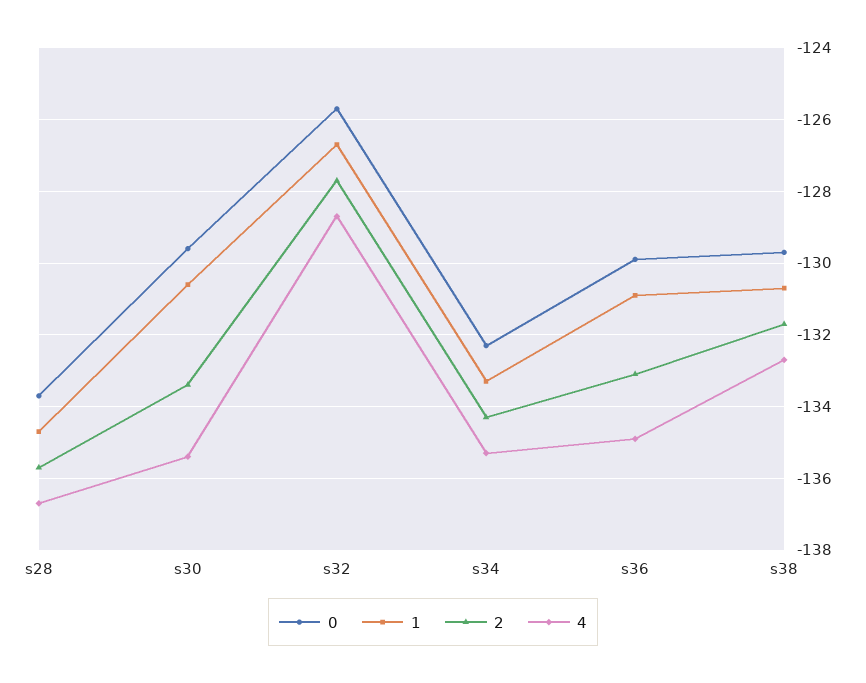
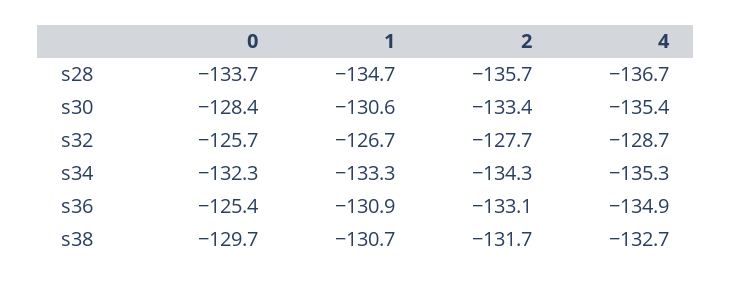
0, s30: -129.5 -> -128.4
0, s36: -130 -> -125.4

